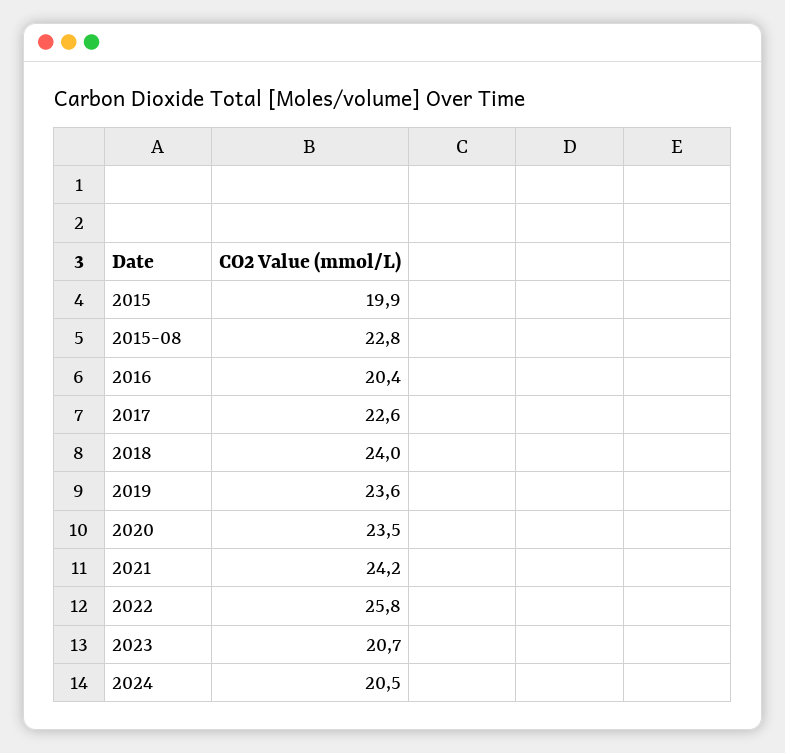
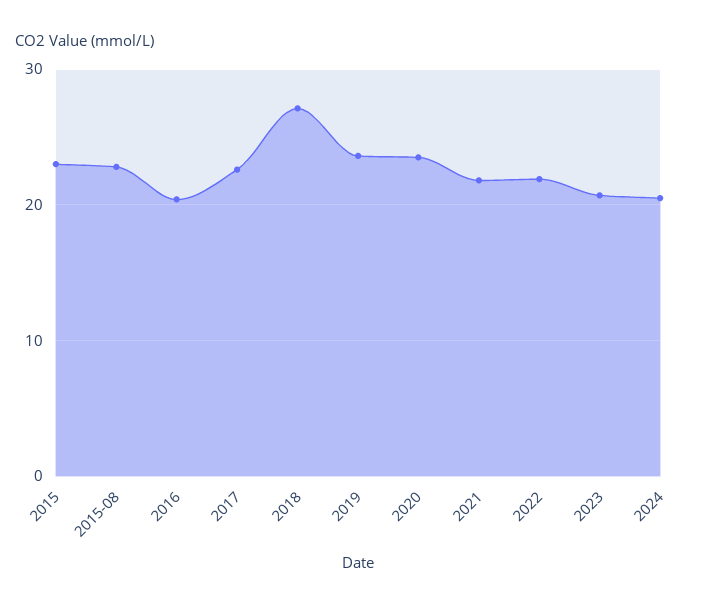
2015: 19.9 -> 23
2018: 24 -> 27
2021: 24.2 -> 22
2022: 25.8 -> 22

